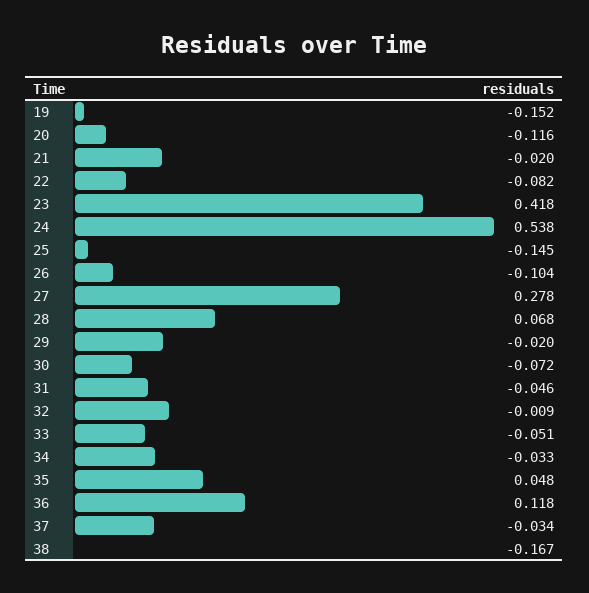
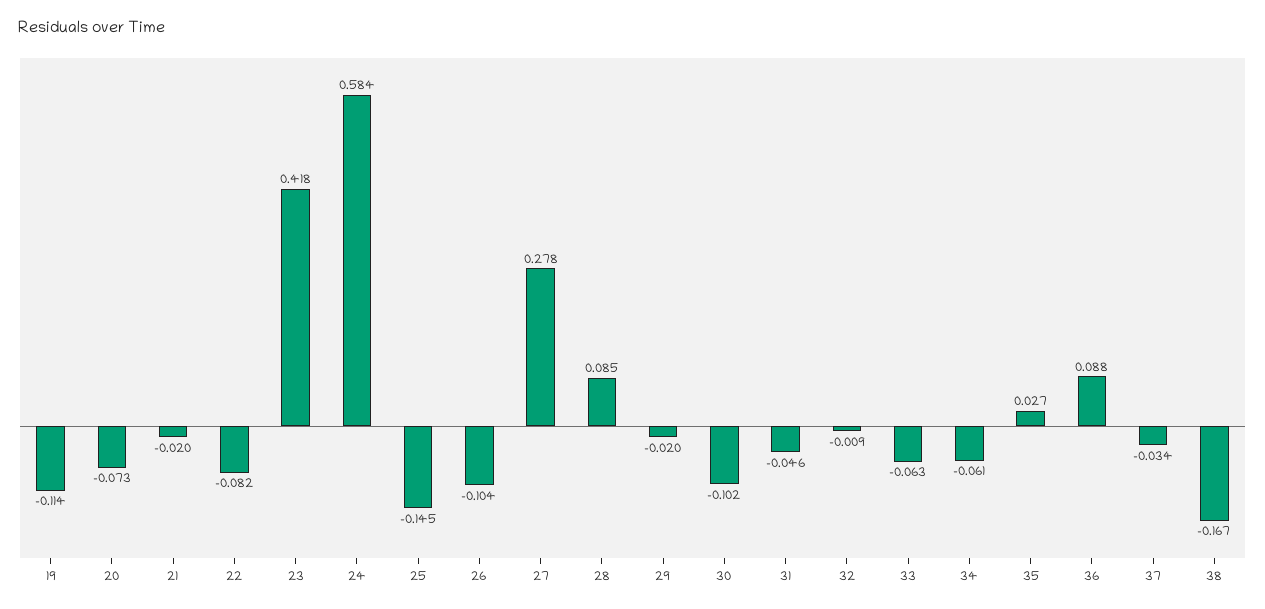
19: -0.152 -> -0.114
20: -0.116 -> -0.073
24: 0.538 -> 0.584
28: 0.068 -> 0.085
30: -0.072 -> -0.102
33: -0.051 -> -0.063
34: -0.033 -> -0.061
35: 0.048 -> 0.027
36: 0.118 -> 0.088

